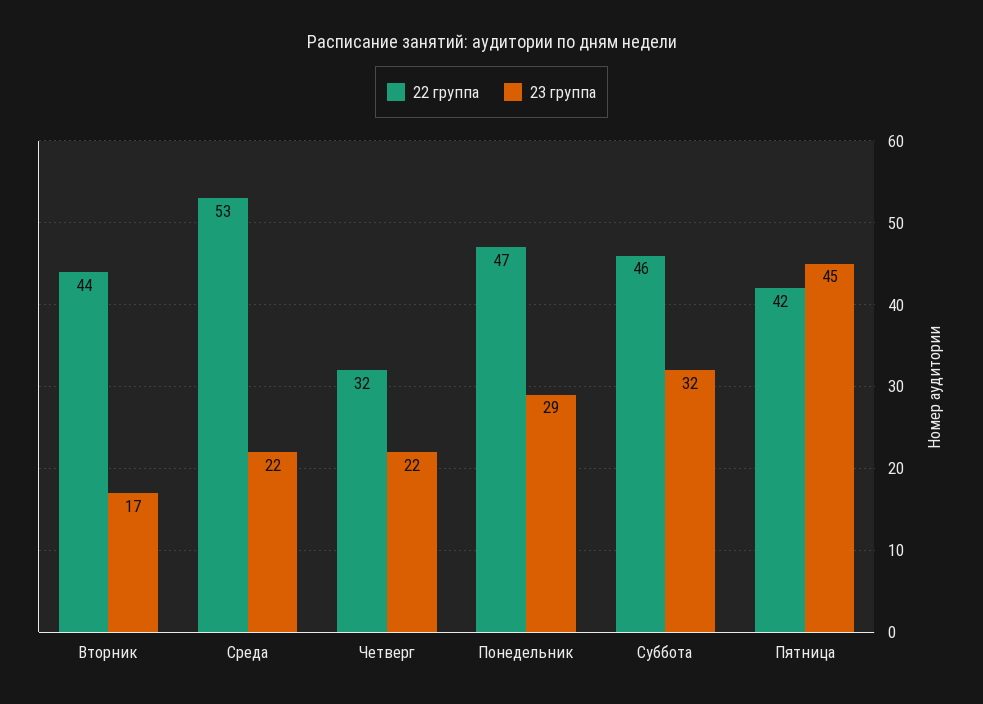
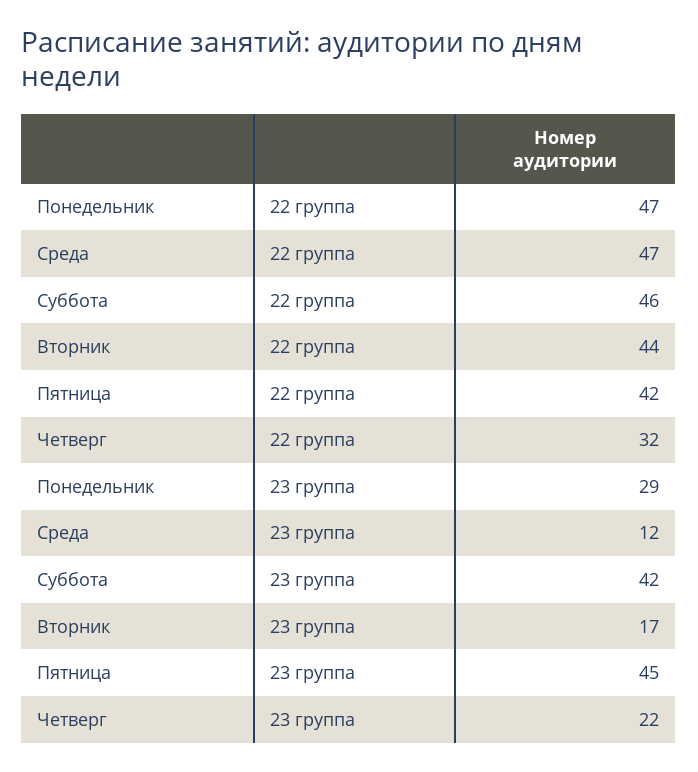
22 группа, Среда: 53 -> 47
23 группа, Среда: 22 -> 12
23 группа, Суббота: 32 -> 42

